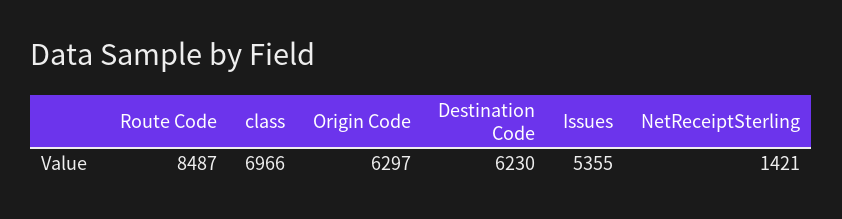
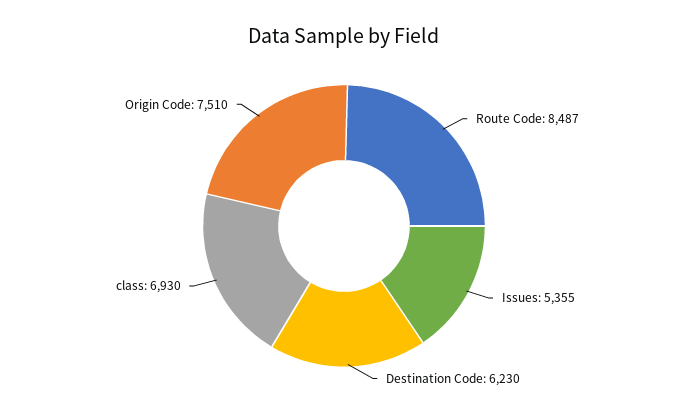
class: 6966 -> 6930
Origin Code: 6297 -> 7510
NetReceiptSterling: 1421 -> none

